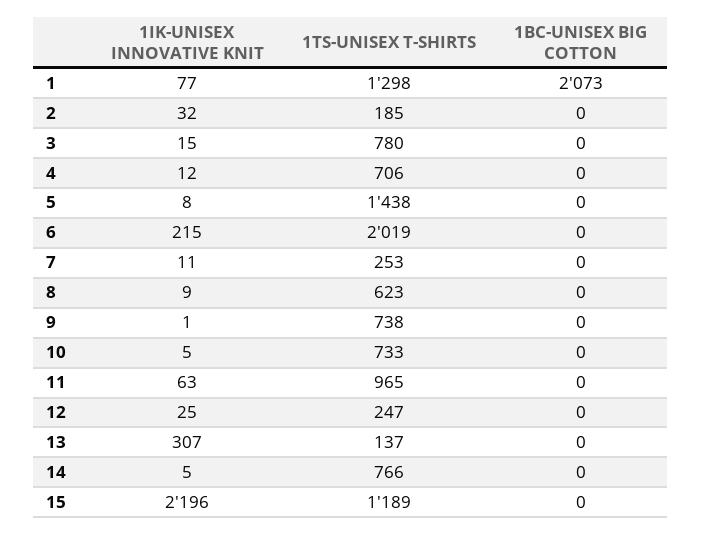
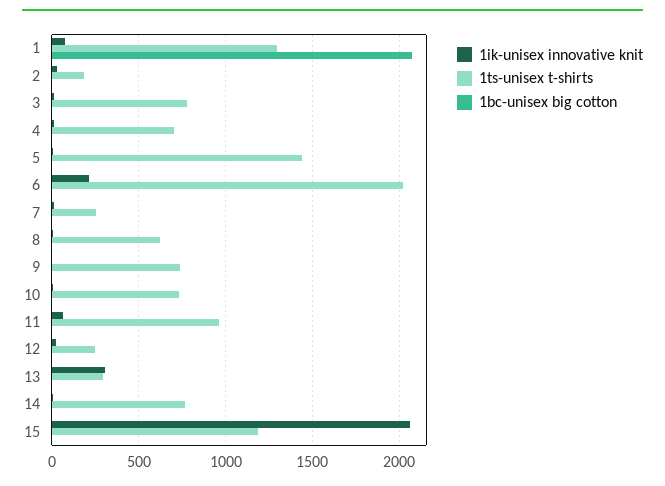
1TS-UNISEX T-SHIRTS, 13: 137 -> 300
1IK-UNISEX INNOVATIVE KNIT, 15: 2196 -> 2050

